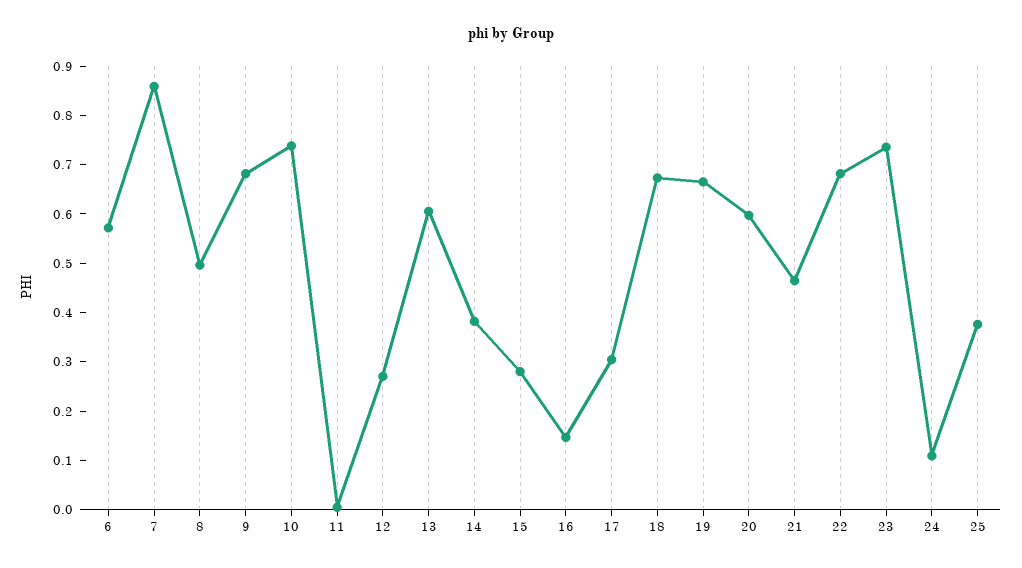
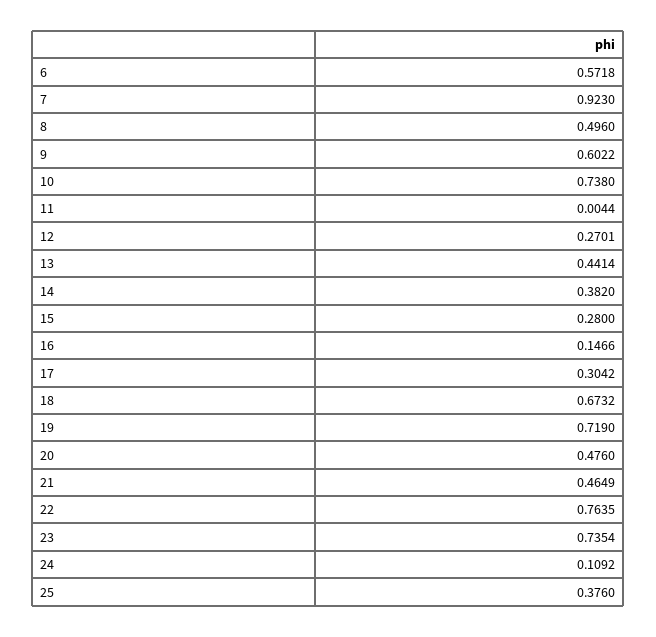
7: 0.86 -> 0.923
9: 0.68 -> 0.6022
13: 0.6 -> 0.4414
19: 0.66 -> 0.719
20: 0.6 -> 0.476
22: 0.68 -> 0.7635

